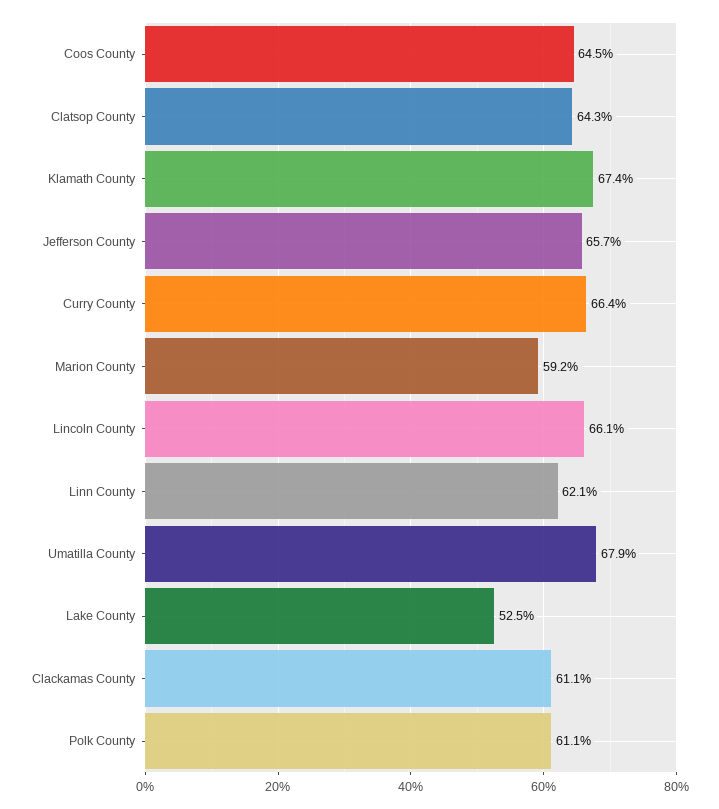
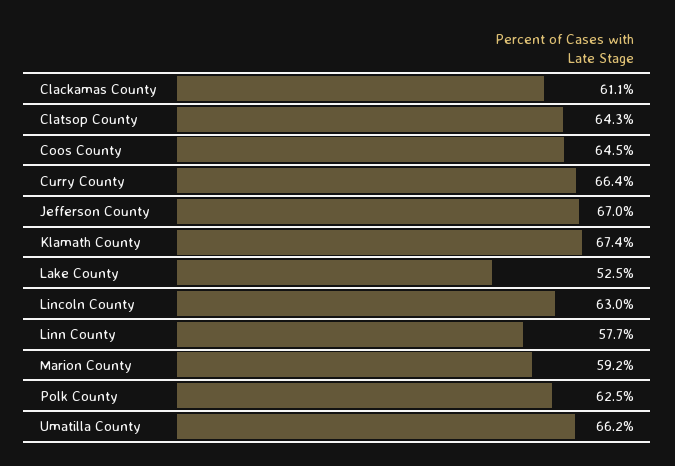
Jefferson County: 65.7 -> 67
Lincoln County: 66.1 -> 63
Linn County: 62.1 -> 57.7
Umatilla County: 67.9 -> 66.2
Polk County: 61.1 -> 62.5

